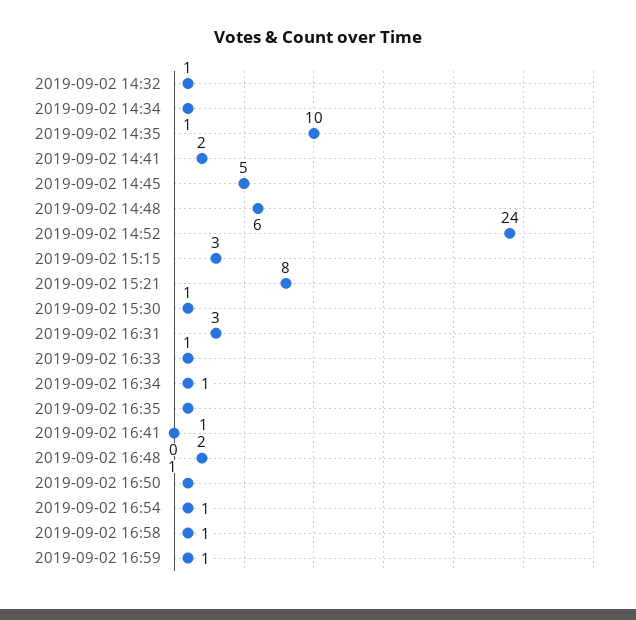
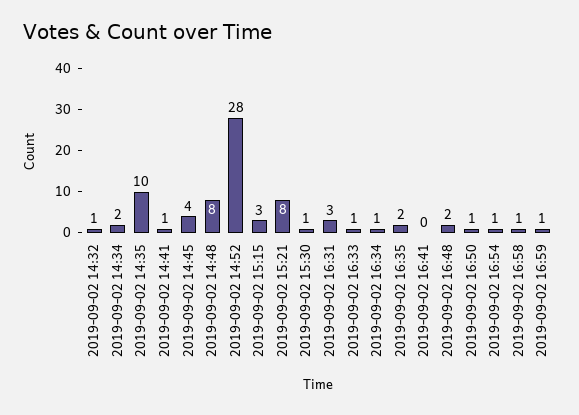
2019-09-02 14:34: 1 -> 2
2019-09-02 14:41: 2 -> 1
2019-09-02 14:45: 5 -> 4
2019-09-02 14:48: 6 -> 8
2019-09-02 14:52: 24 -> 28
2019-09-02 16:35: 1 -> 2

